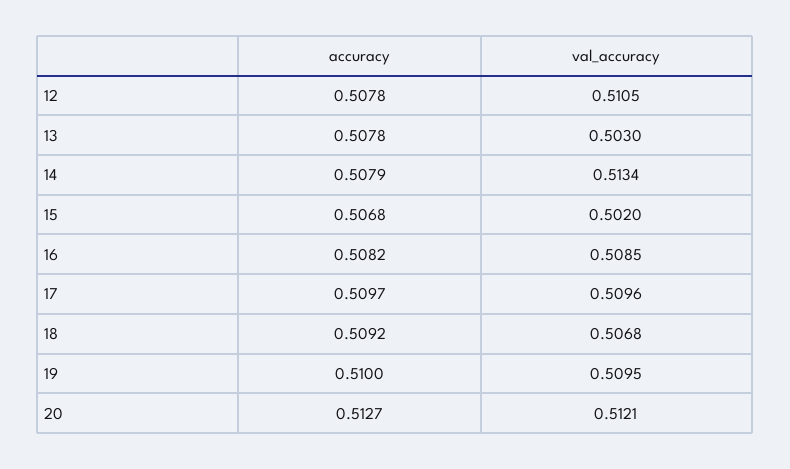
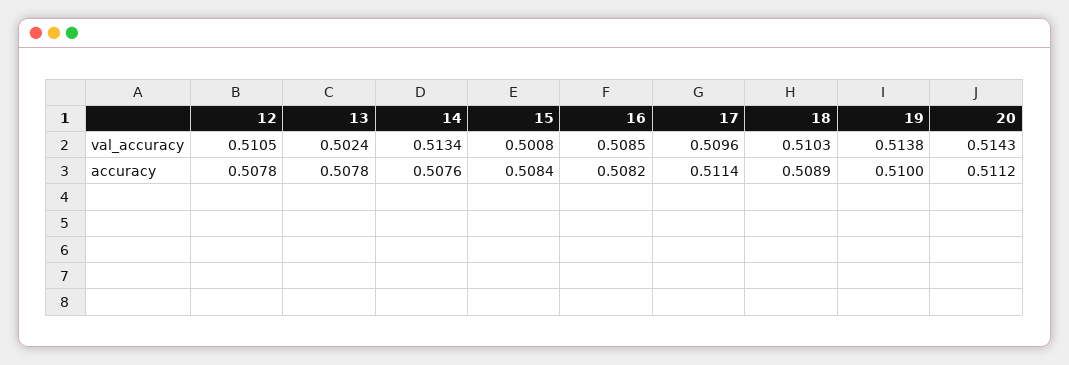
val_accuracy, 13: 0.503 -> 0.5024
accuracy, 14: 0.5079 -> 0.5076
accuracy, 15: 0.5068 -> 0.5084
val_accuracy, 15: 0.502 -> 0.5008
accuracy, 17: 0.5097 -> 0.5114
accuracy, 18: 0.5092 -> 0.5089
val_accuracy, 18: 0.5068 -> 0.5103
val_accuracy, 19: 0.5095 -> 0.5138
accuracy, 20: 0.5127 -> 0.5112
val_accuracy, 20: 0.5121 -> 0.5143

